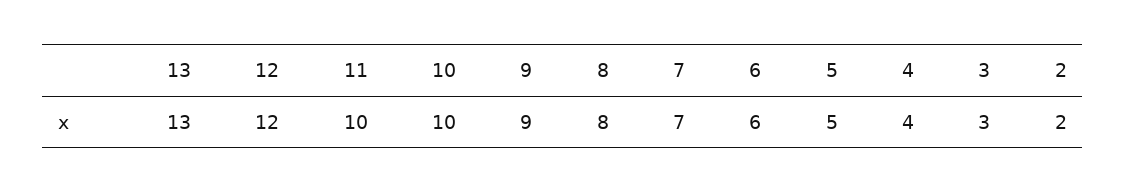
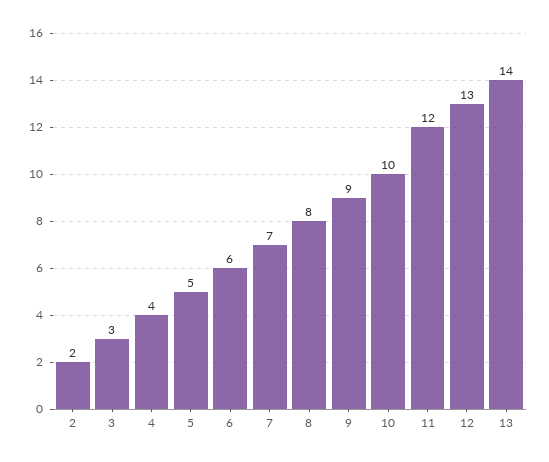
13: 13 -> 14
12: 12 -> 13
11: 10 -> 12

